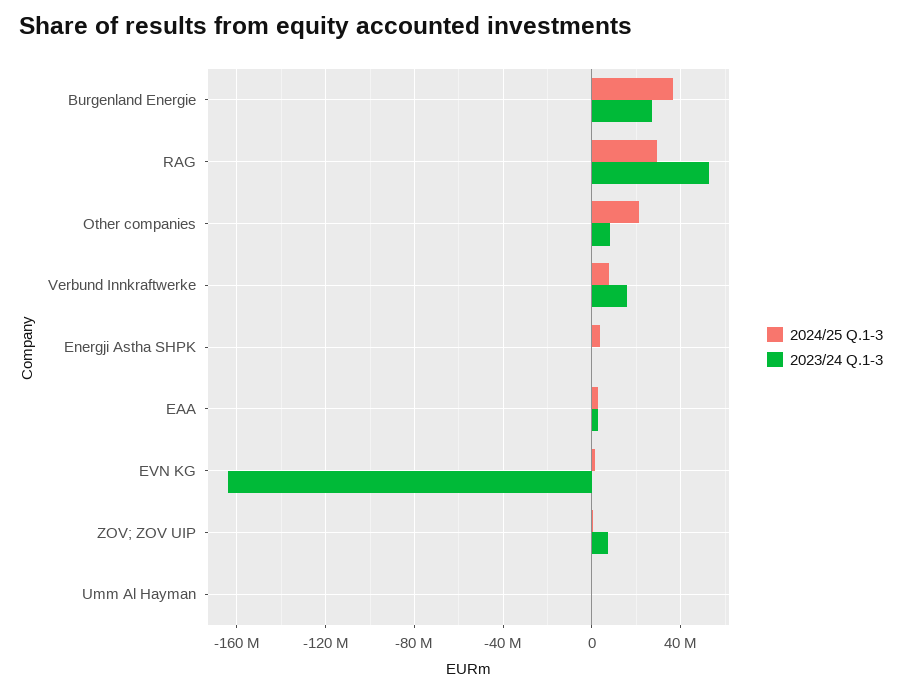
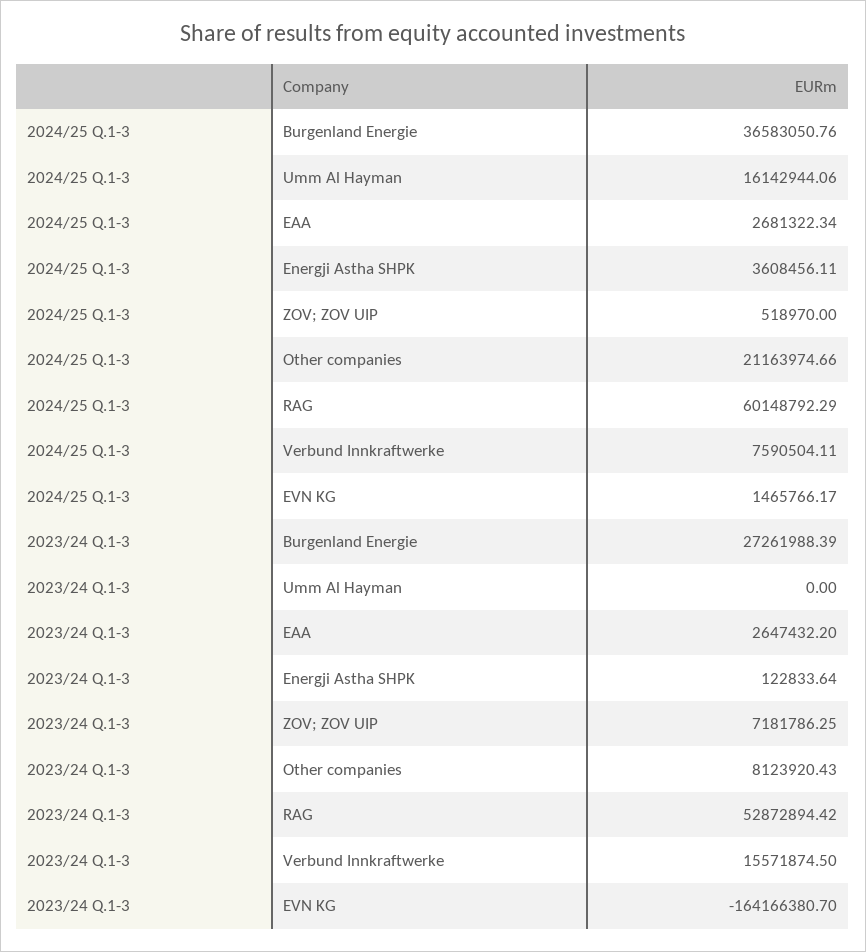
2024/25 Q.1-3, RAG: 30000000 -> 60148792.29
2024/25 Q.1-3, Umm Al Hayman: 0 -> 16142944.06

